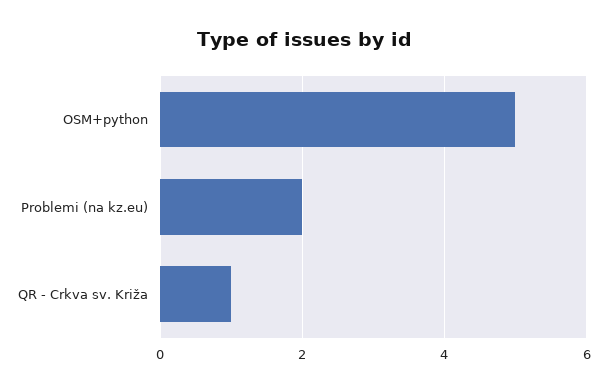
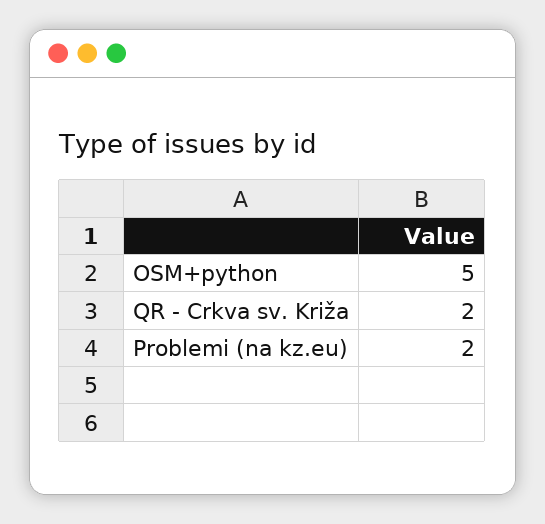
QR - Crkva sv. Križa: 1 -> 2

